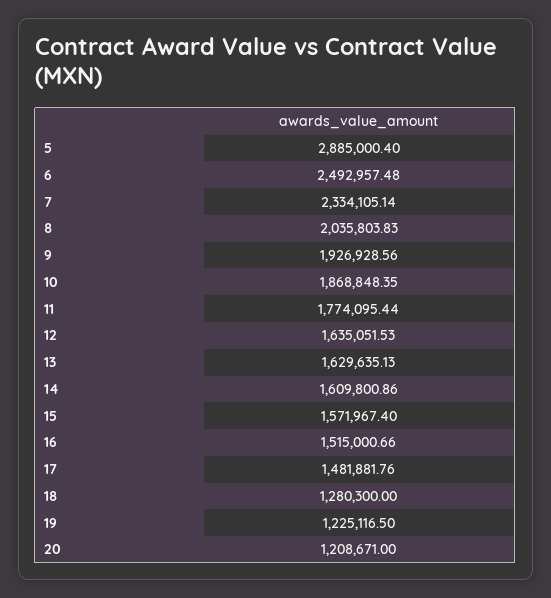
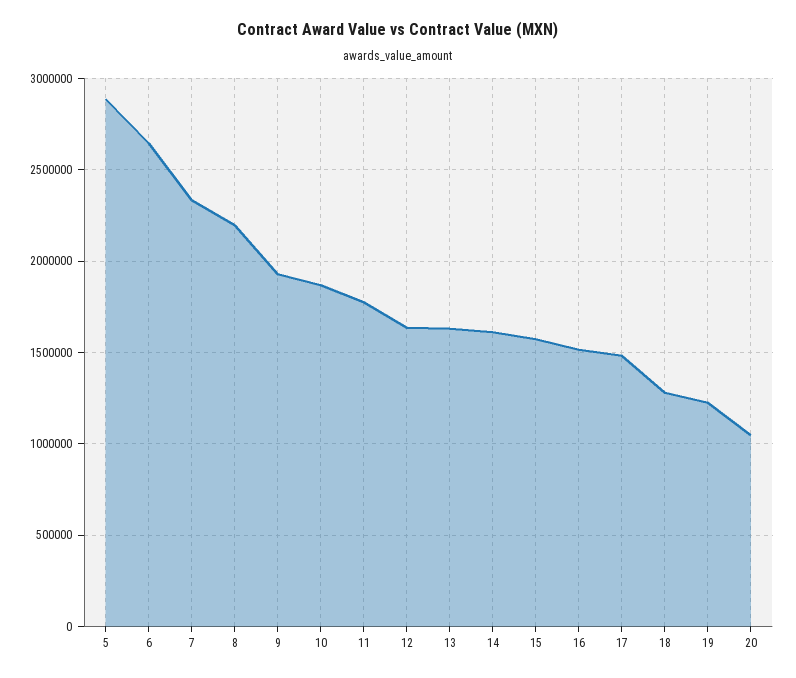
6: 2492957.48 -> 2650000
8: 2035803.83 -> 2200000
20: 1208671 -> 1050000

